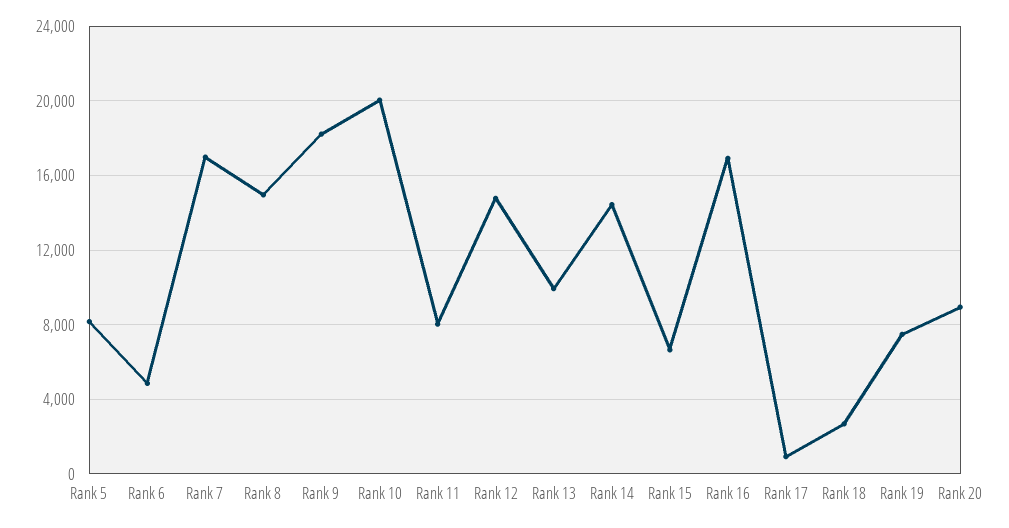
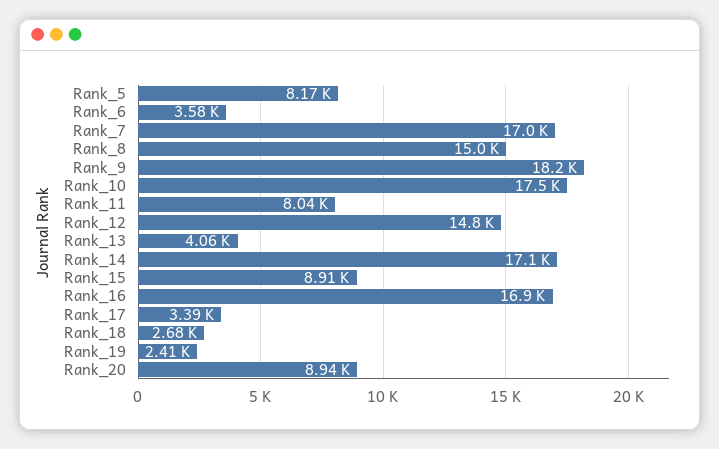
Rank 6: 5000 -> 3580
Rank 10: 20000 -> 17500
Rank 13: 10000 -> 4060
Rank 14: 14500 -> 17100
Rank 15: 6500 -> 8910
Rank 17: 1000 -> 3390
Rank 19: 7500 -> 2410

